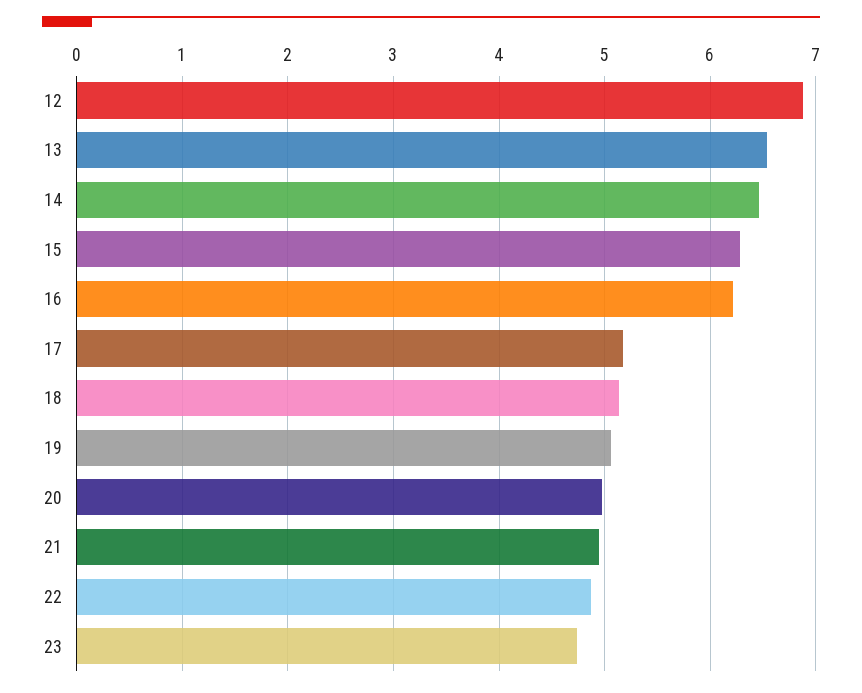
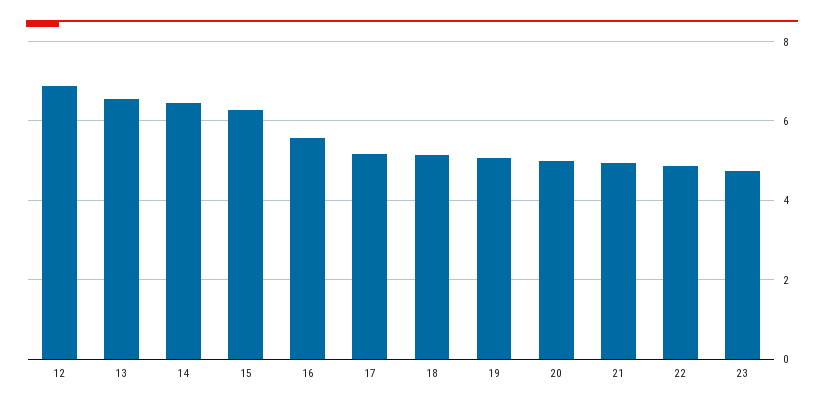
16: 6.2 -> 5.6

